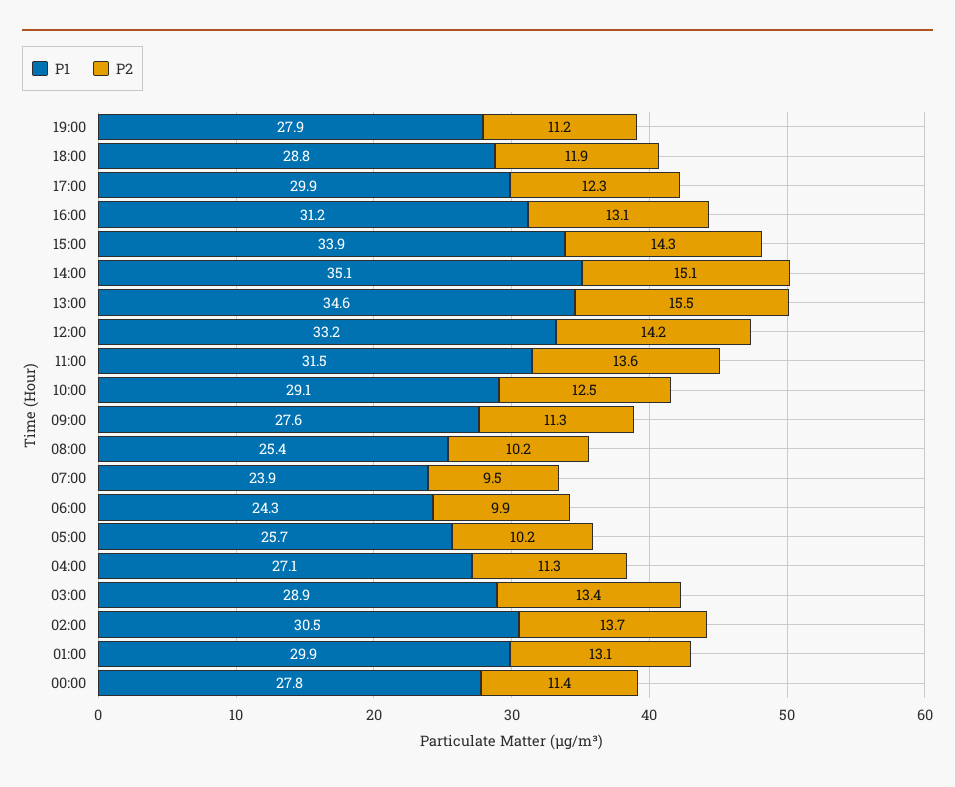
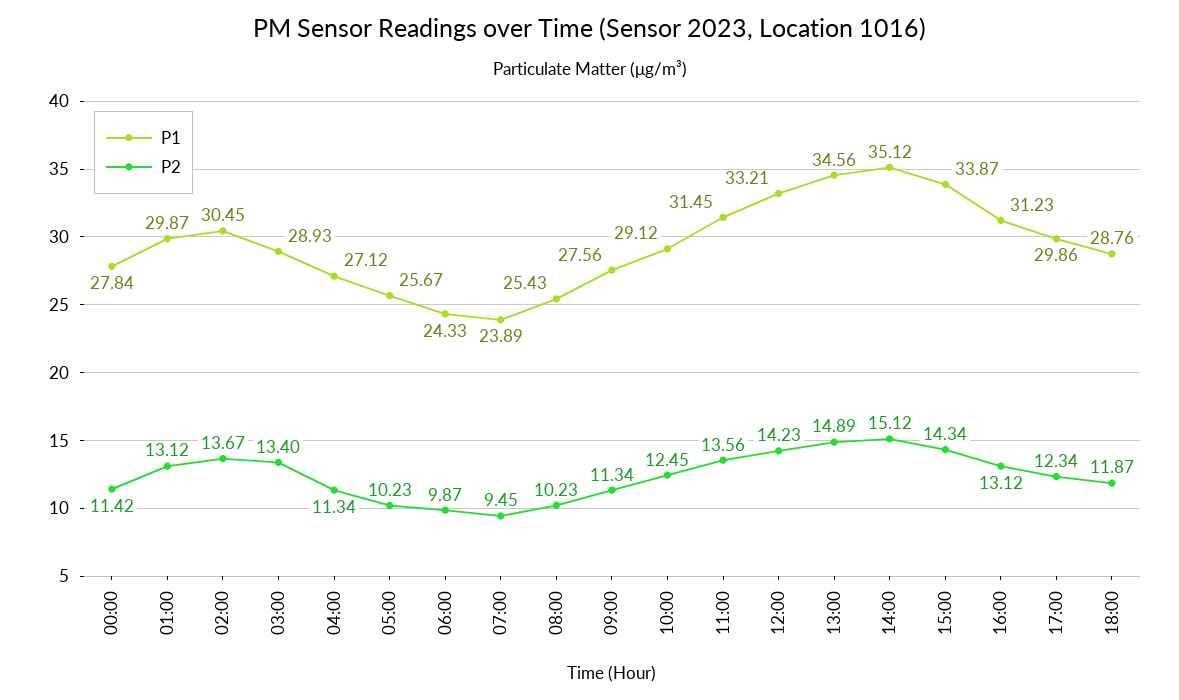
P1, 19:00: 27.9 -> none
P2, 19:00: 11.2 -> none
P2, 13:00: 15.5 -> 14.89

